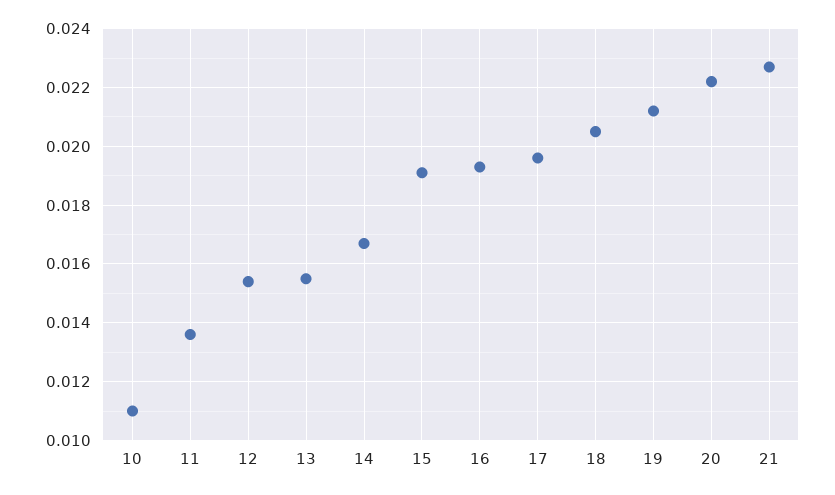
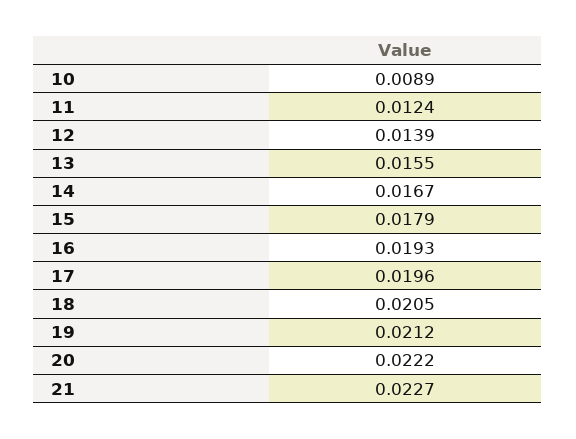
10: 0.011 -> 0.0089
11: 0.0135 -> 0.0124
12: 0.0155 -> 0.0139
15: 0.019 -> 0.0179

